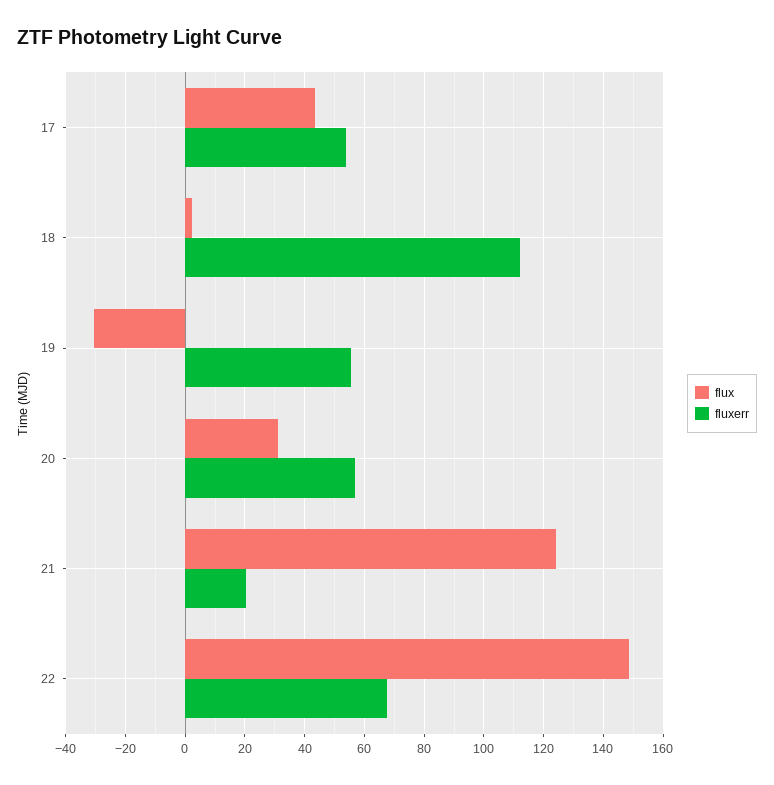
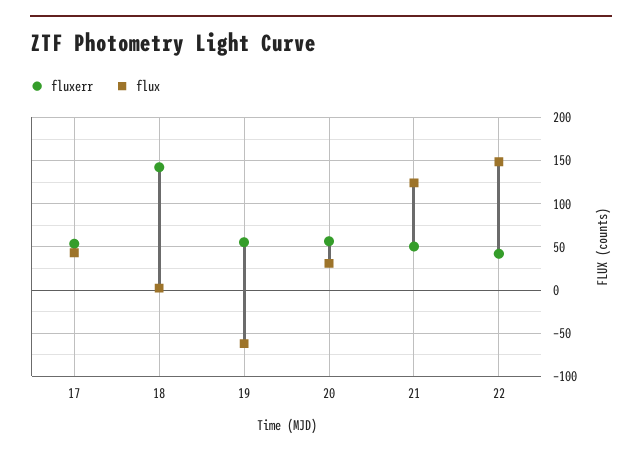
fluxerr, 18: 112.5 -> 140
flux, 19: -30 -> -60
fluxerr, 21: 20 -> 50
fluxerr, 22: 67.5 -> 40

